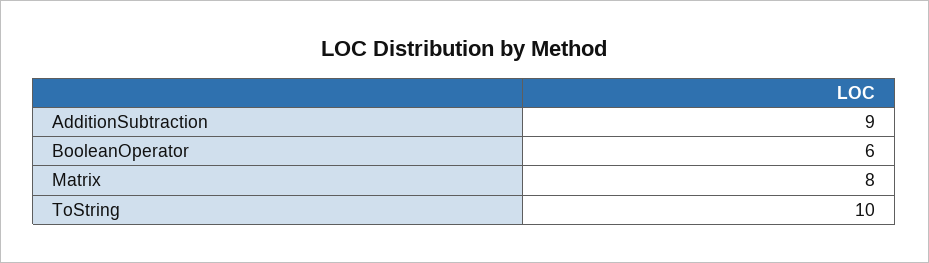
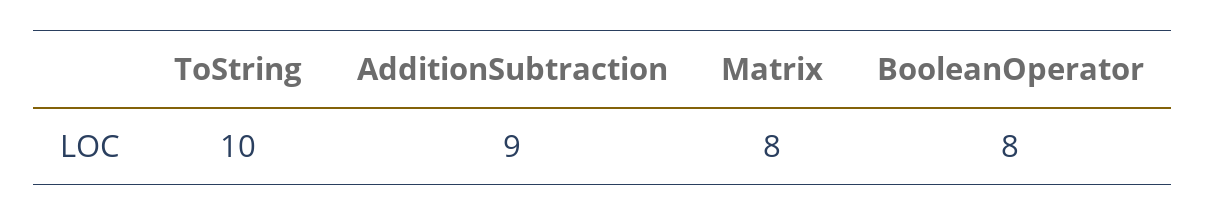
BooleanOperator: 6 -> 8

